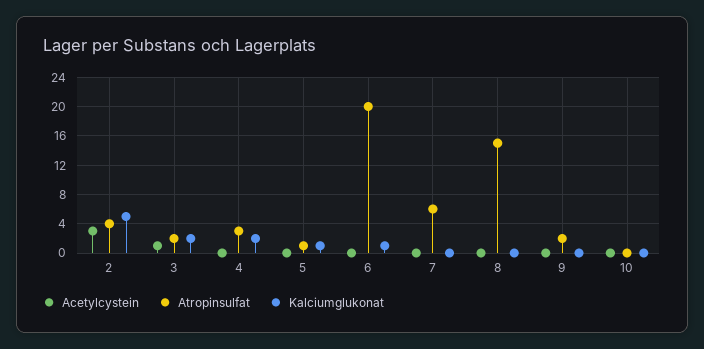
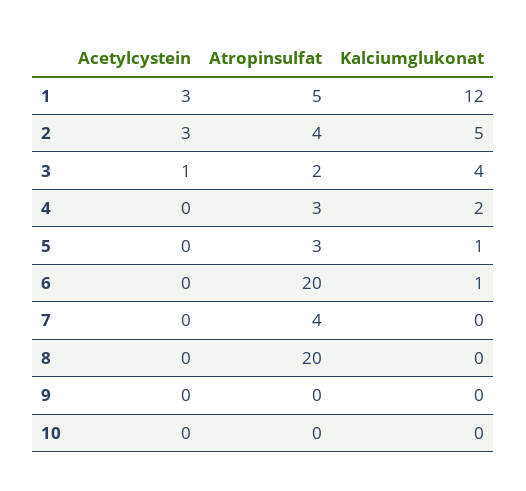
Kalciumglukonat, 3: 2 -> 4
Atropinsulfat, 5: 1 -> 3
Atropinsulfat, 7: 6 -> 4
Atropinsulfat, 8: 15 -> 20
Atropinsulfat, 9: 2 -> 0
Acetylcystein, 1: none -> 3
Atropinsulfat, 1: none -> 5
Kalciumglukonat, 1: none -> 12

